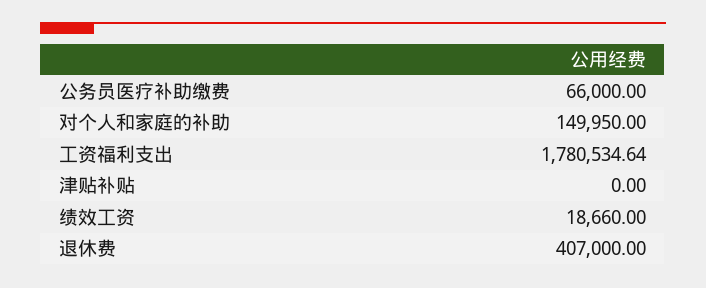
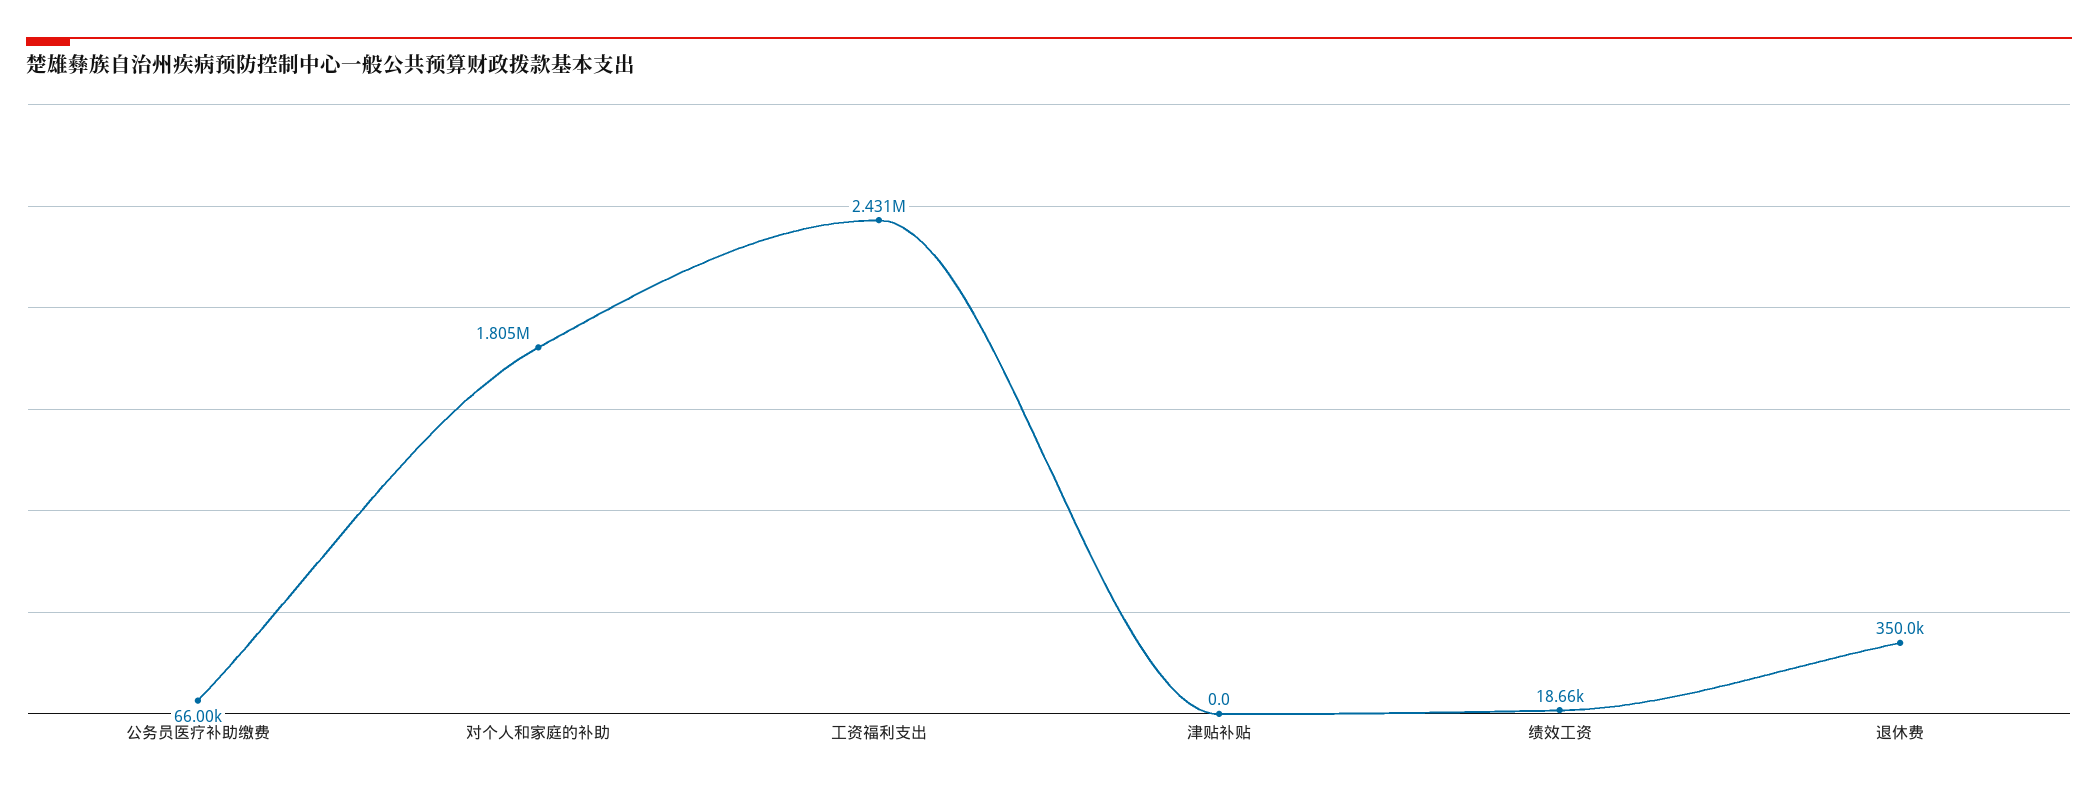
对个人和家庭的补助: 149950 -> 1805000
工资福利支出: 1780534.64 -> 2431000
退休费: 407000 -> 350000

